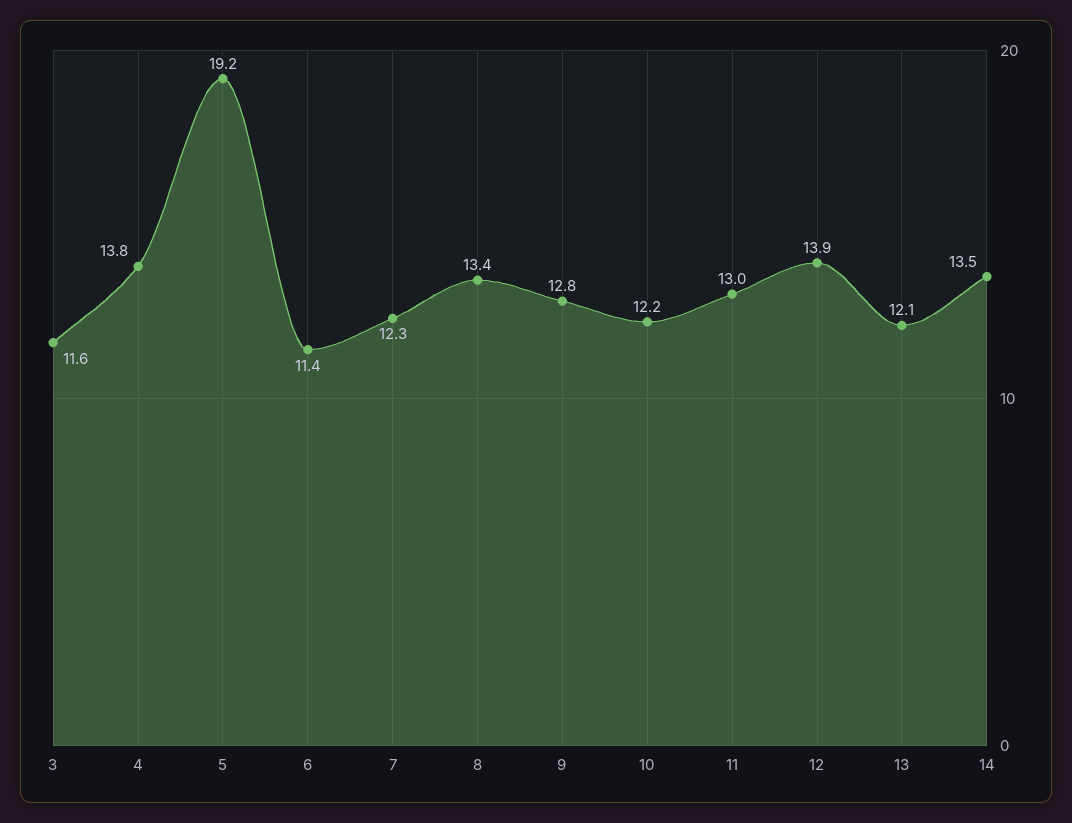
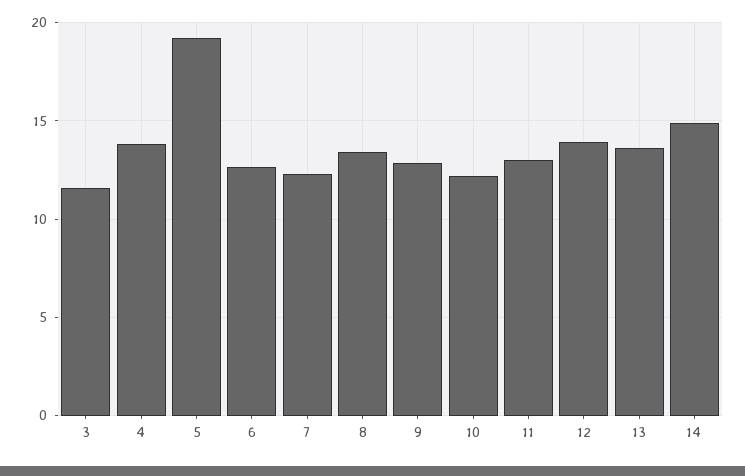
6: 11.4 -> 12.5
13: 12.1 -> 13.5
14: 13.5 -> 15

